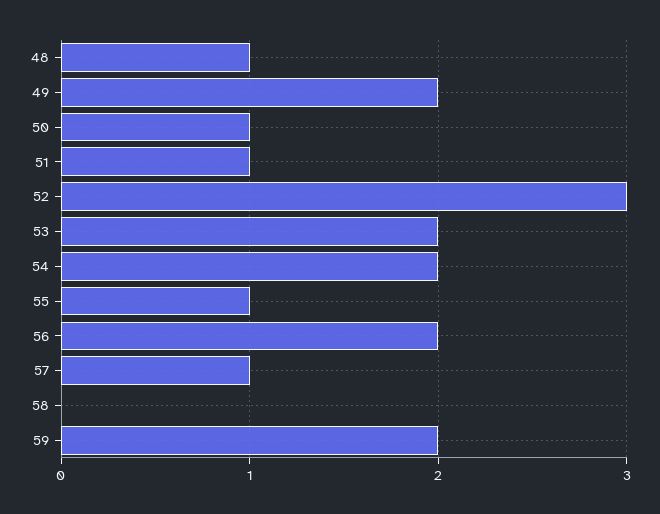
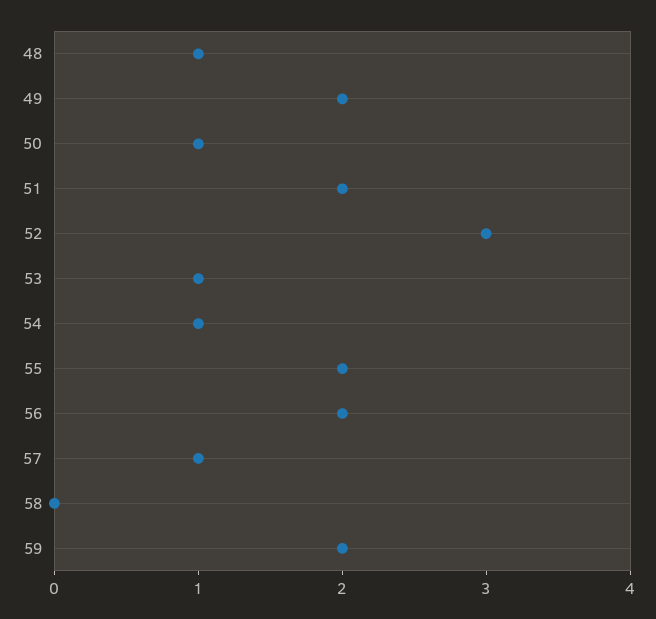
51: 1 -> 2
53: 2 -> 1
54: 2 -> 1
55: 1 -> 2

